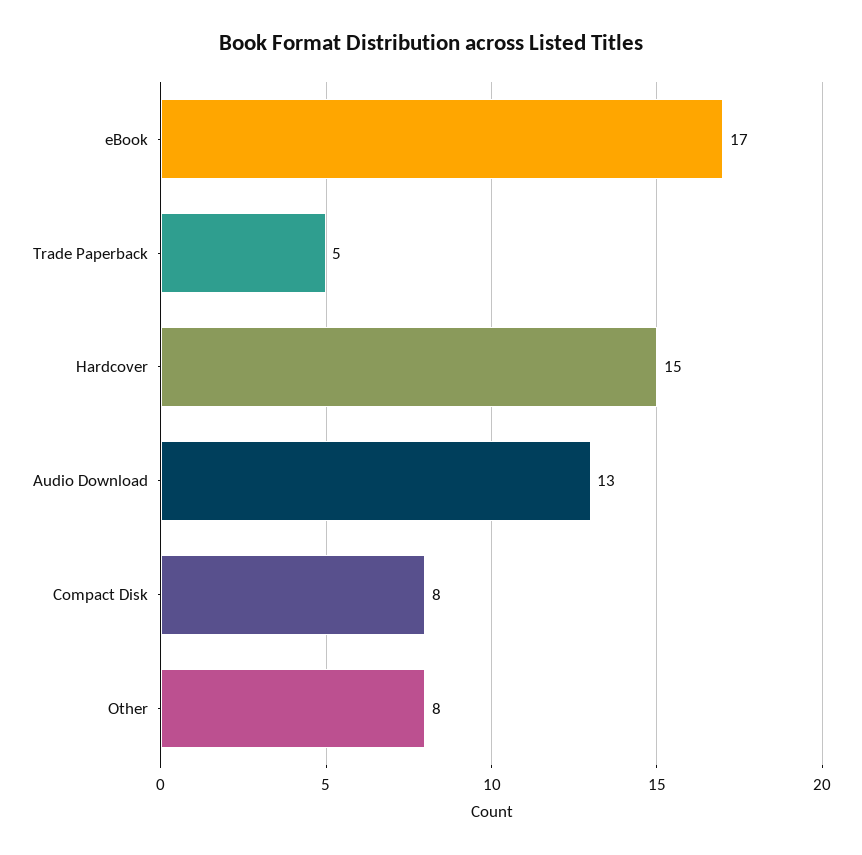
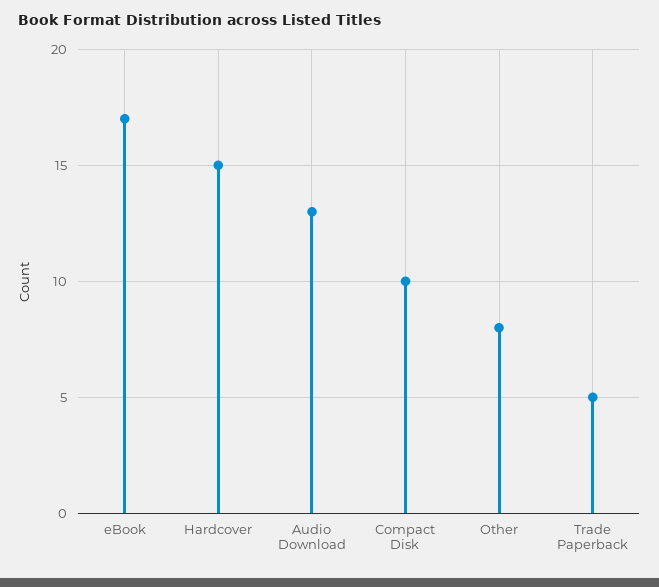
Compact Disk: 8 -> 10

